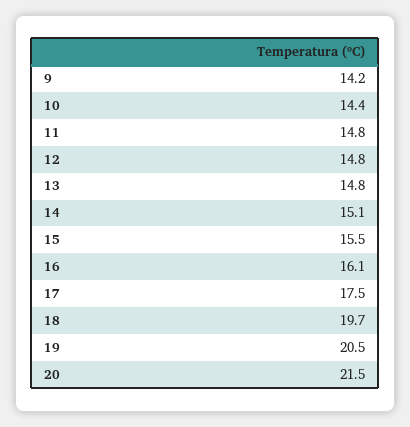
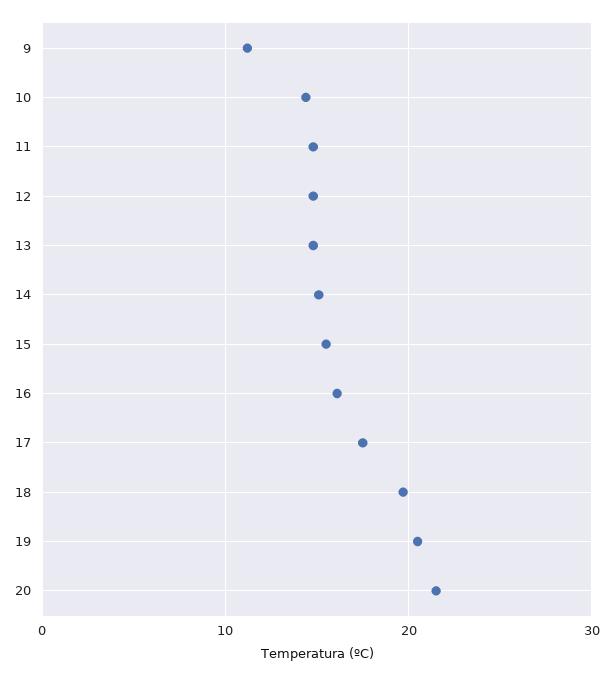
9: 14.2 -> 11

